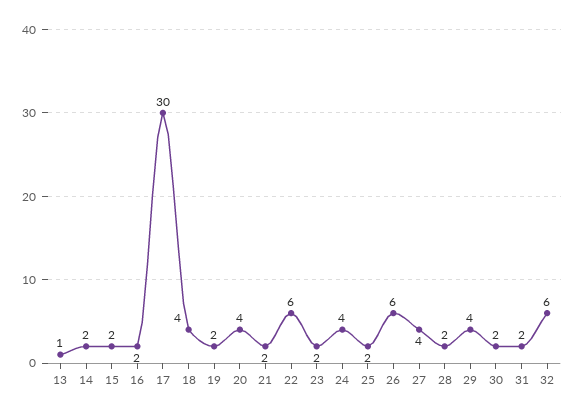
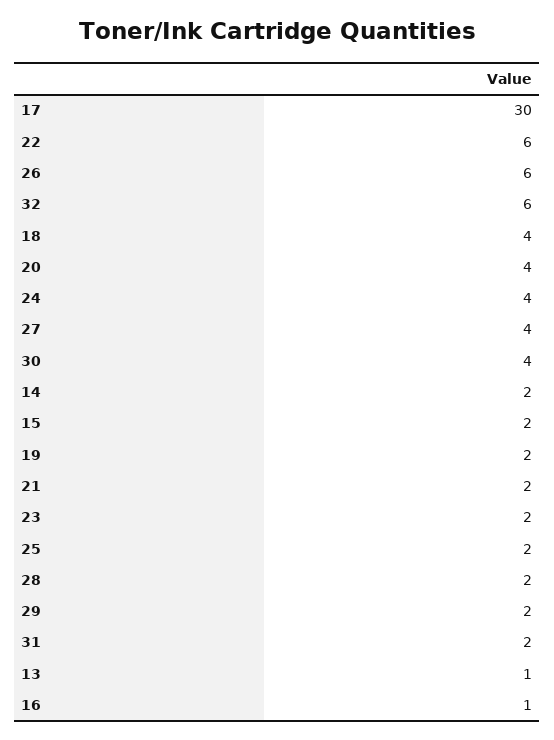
16: 2 -> 1
29: 4 -> 2
30: 2 -> 4

